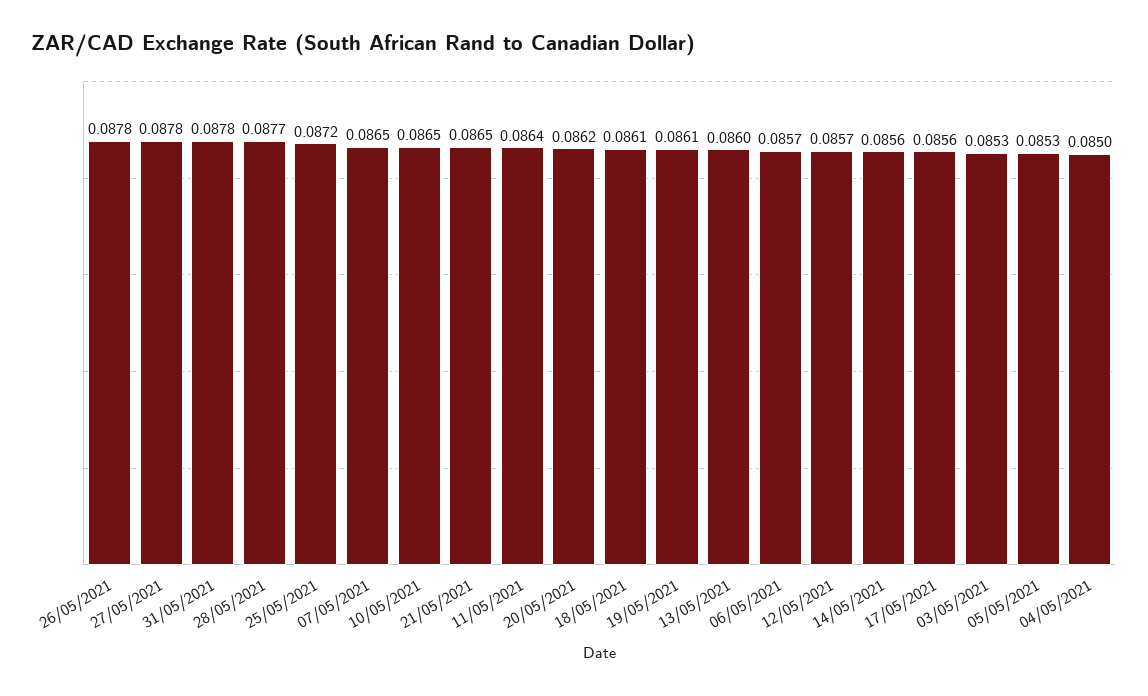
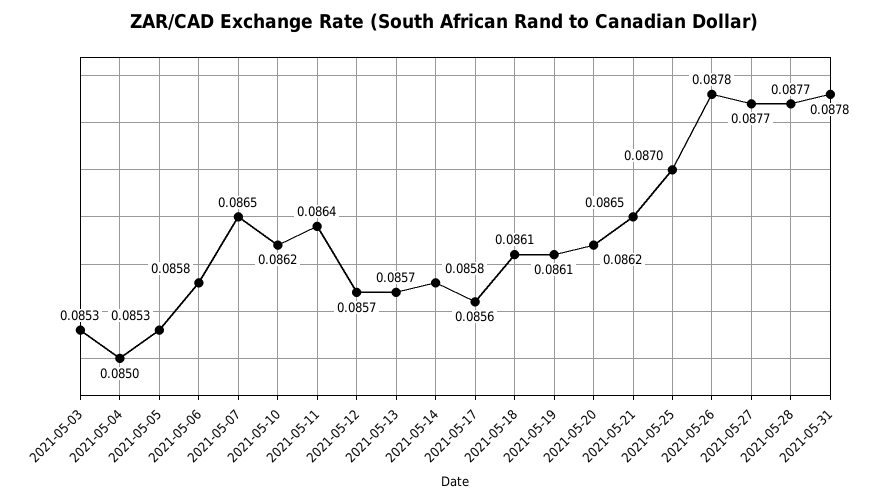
27/05/2021: 0.0878 -> 0.0877
25/05/2021: 0.0872 -> 0.087
10/05/2021: 0.0865 -> 0.0862
13/05/2021: 0.086 -> 0.0857
06/05/2021: 0.0857 -> 0.0858
14/05/2021: 0.0856 -> 0.0858

